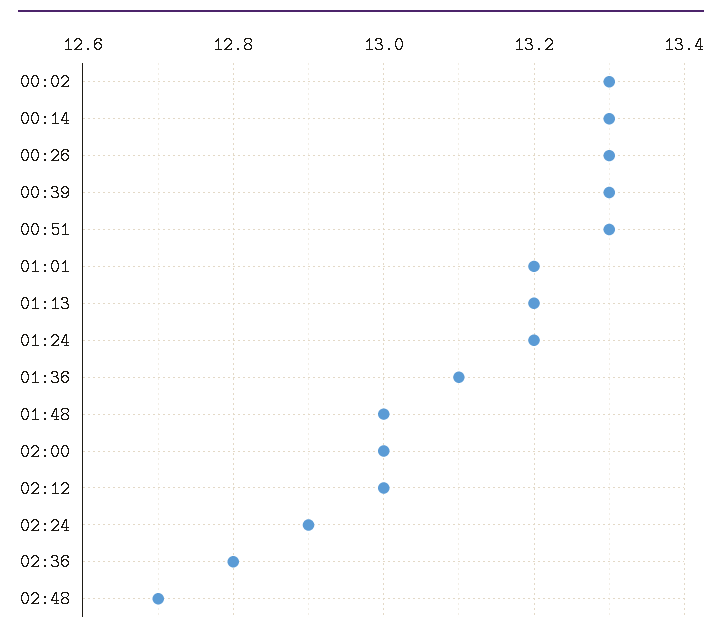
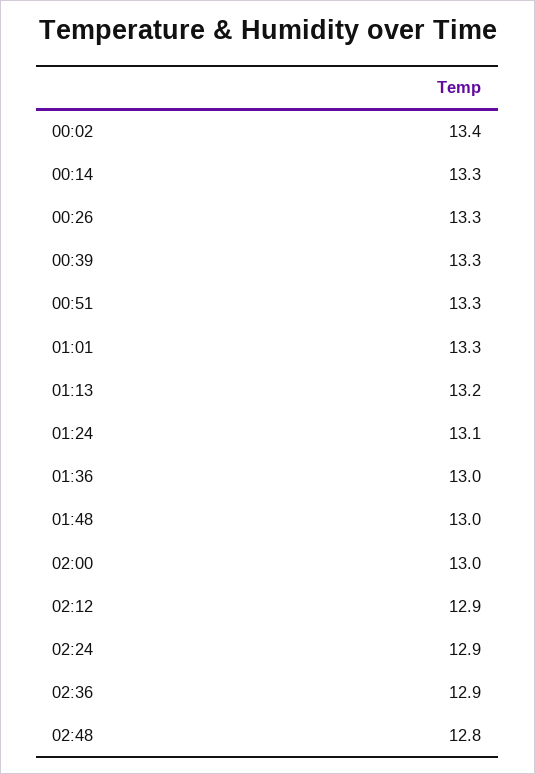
00:02: 13.3 -> 13.4
01:01: 13.2 -> 13.3
01:24: 13.2 -> 13.1
01:36: 13.1 -> 13
02:12: 13 -> 12.9
02:36: 12.8 -> 12.9
02:48: 12.7 -> 12.8

